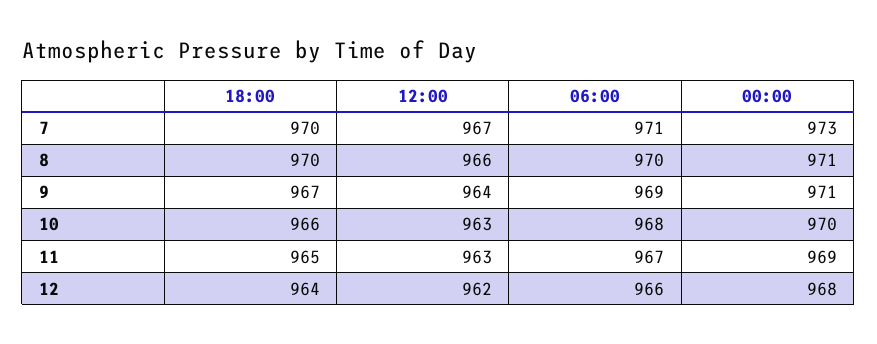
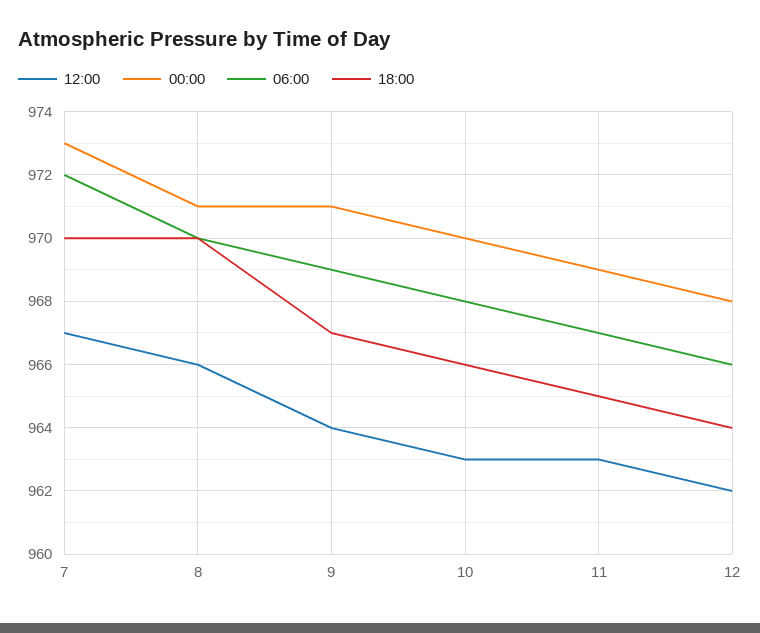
06:00, 7: 971 -> 972

